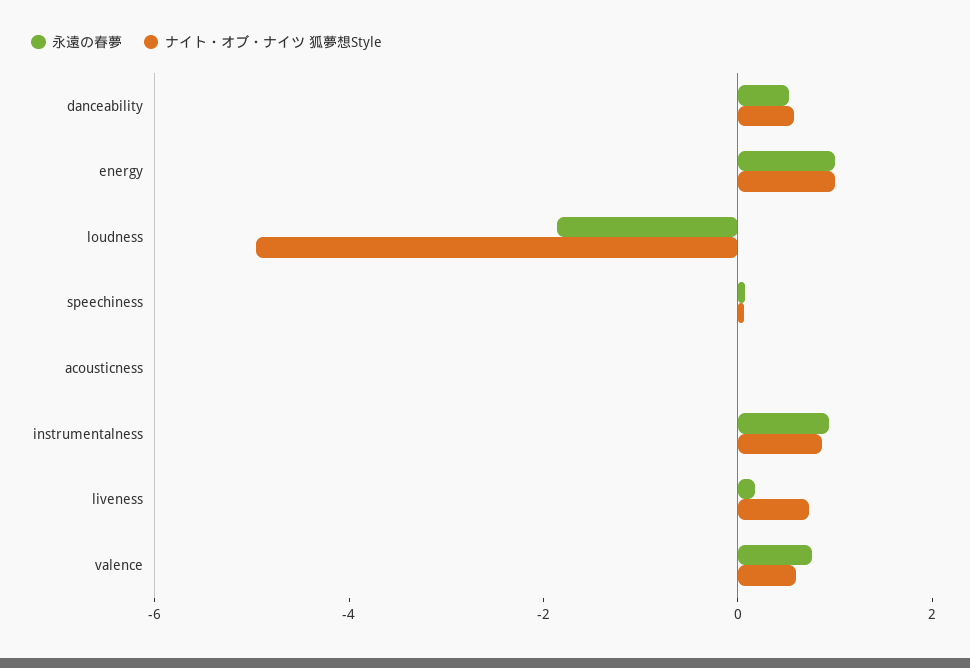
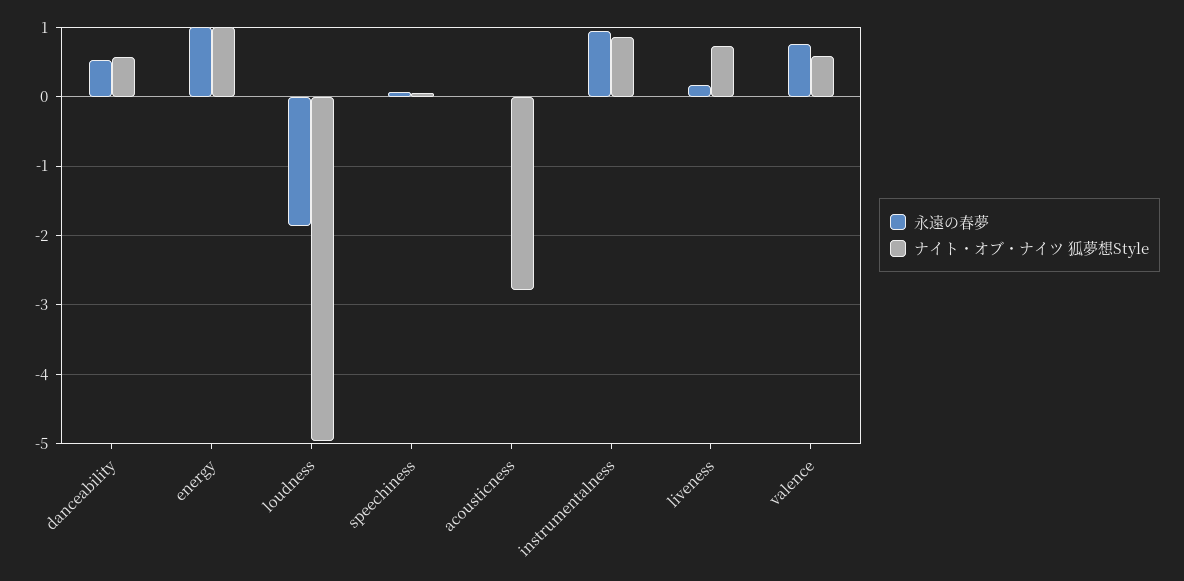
ナイト・オブ・ナイツ 狐夢想Style, acousticness: 0 -> -2.8

